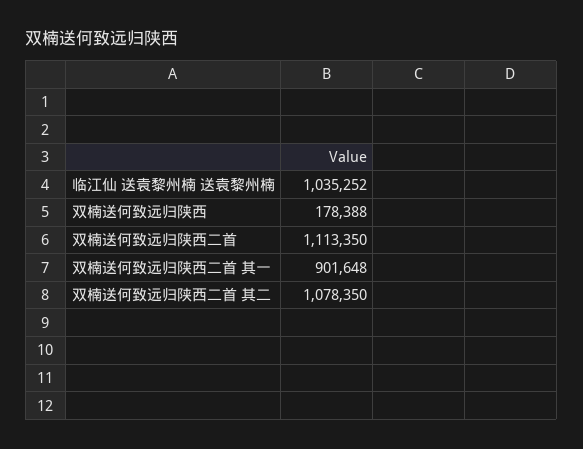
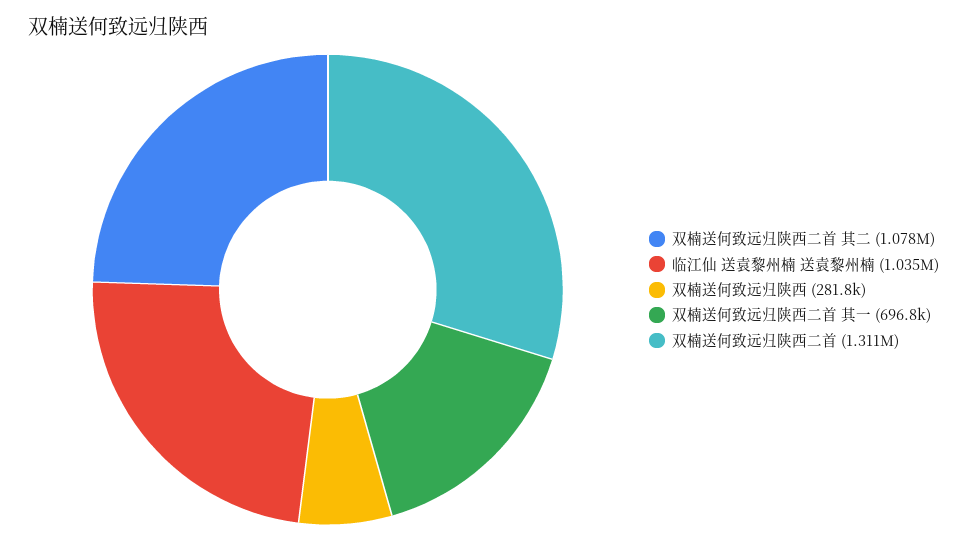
双楠送何致远归陕西: 178388 -> 281800
双楠送何致远归陕西二首: 1113350 -> 1311000
双楠送何致远归陕西二首 其一: 901648 -> 696800

